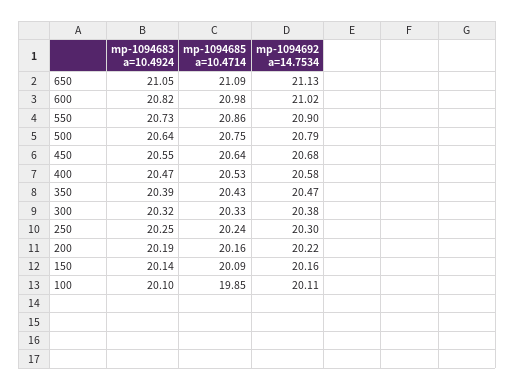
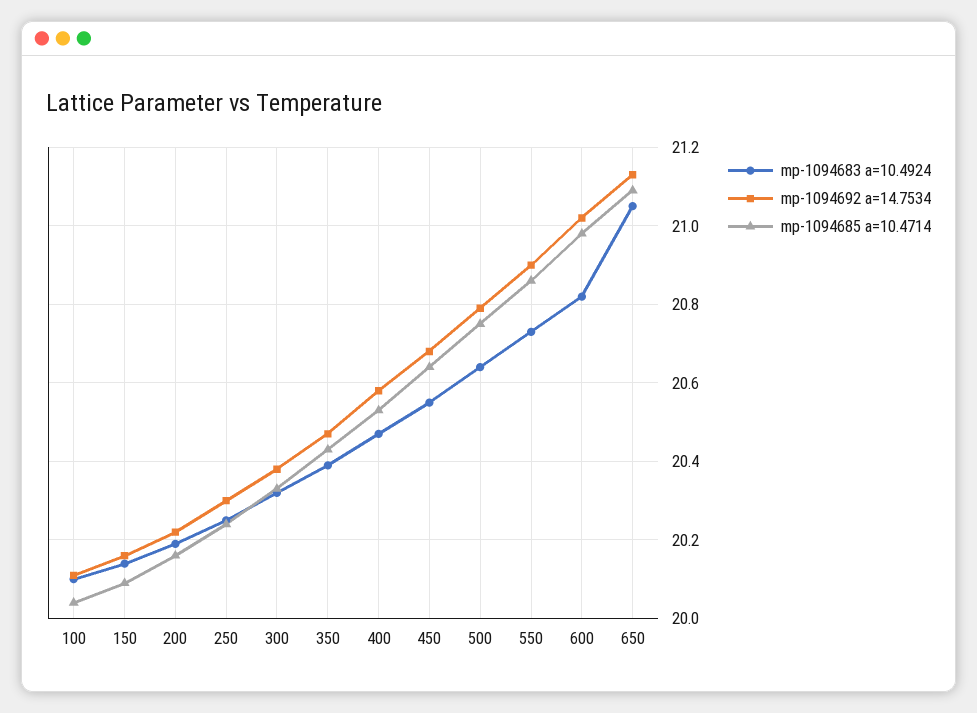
mp-1094685 a=10.4714, 100: 19.85 -> 20.05

